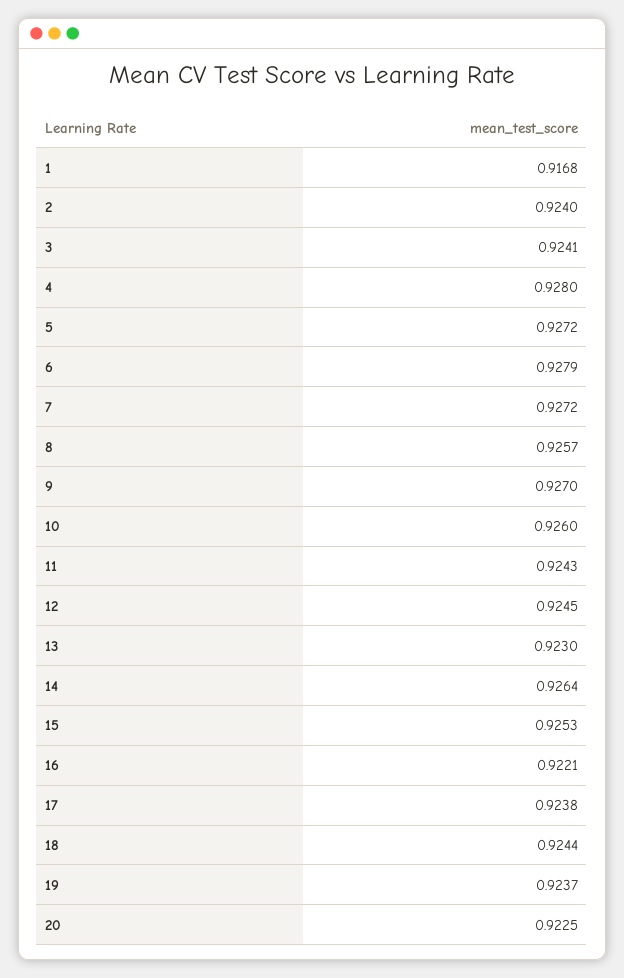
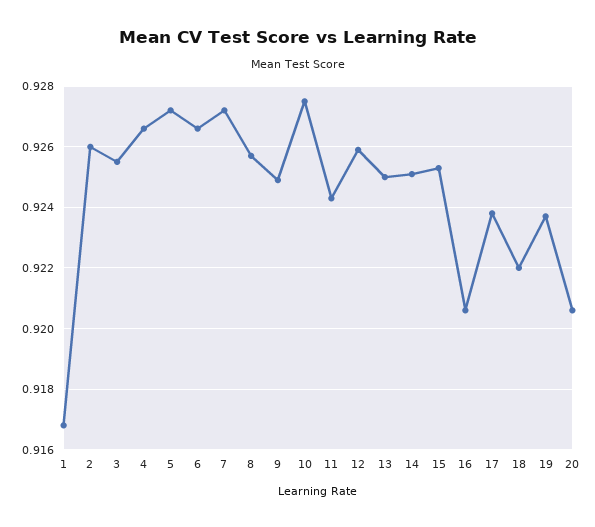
2: 0.924 -> 0.926
3: 0.9241 -> 0.9255
4: 0.928 -> 0.9265
6: 0.9279 -> 0.9265
9: 0.927 -> 0.925
10: 0.926 -> 0.9275
12: 0.9245 -> 0.926
13: 0.923 -> 0.925
14: 0.9264 -> 0.925
16: 0.9221 -> 0.9205
18: 0.9244 -> 0.922
20: 0.9225 -> 0.9205

